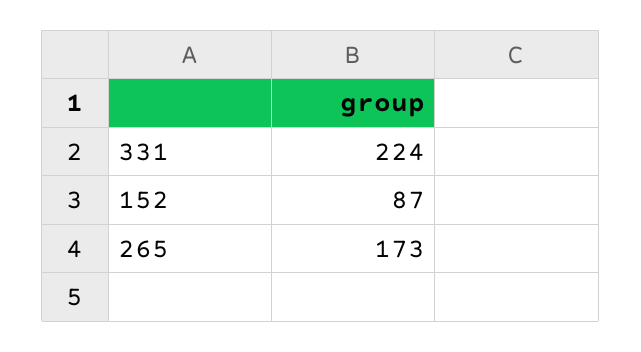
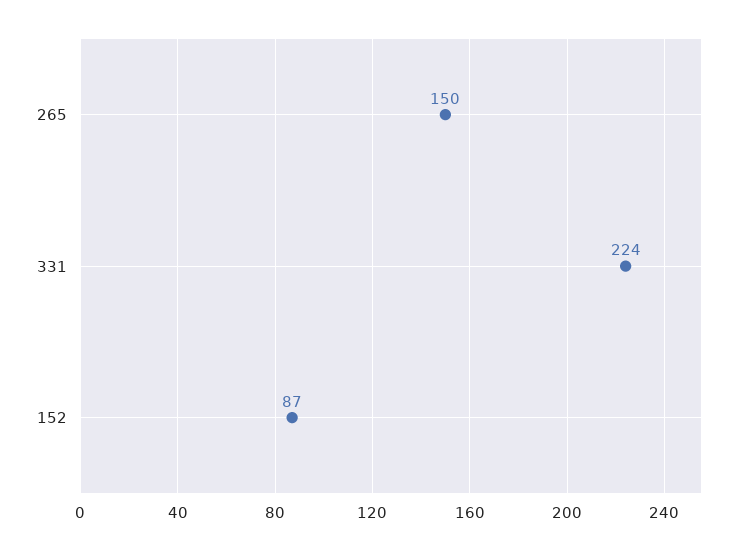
265: 173 -> 150

